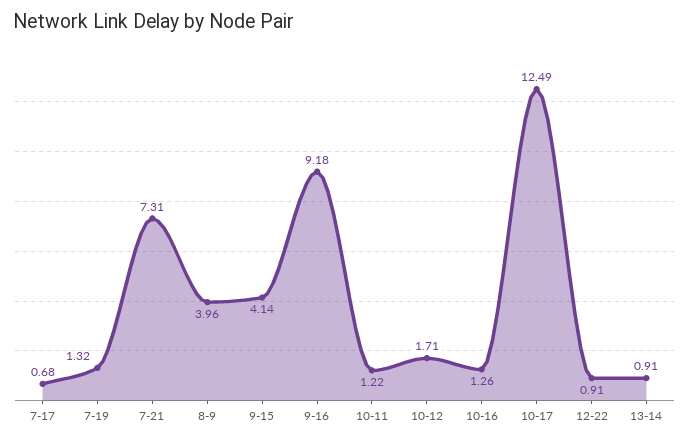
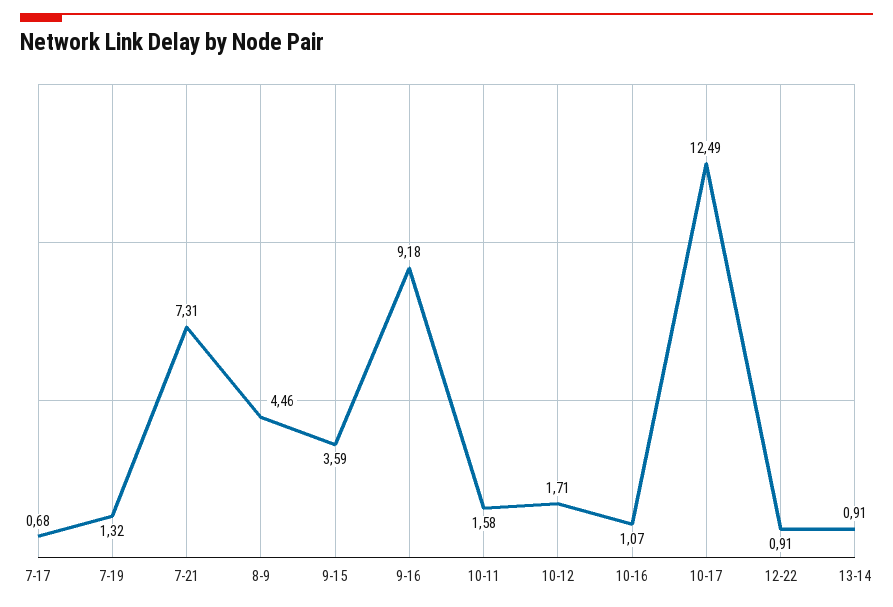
8-9: 3.96 -> 4.46
9-15: 4.14 -> 3.59
10-11: 1.22 -> 1.58
10-16: 1.26 -> 1.07

